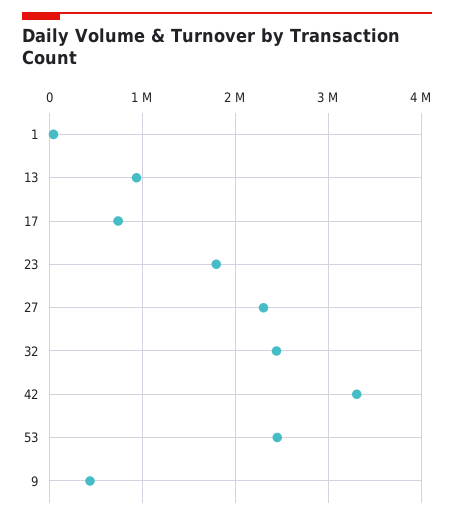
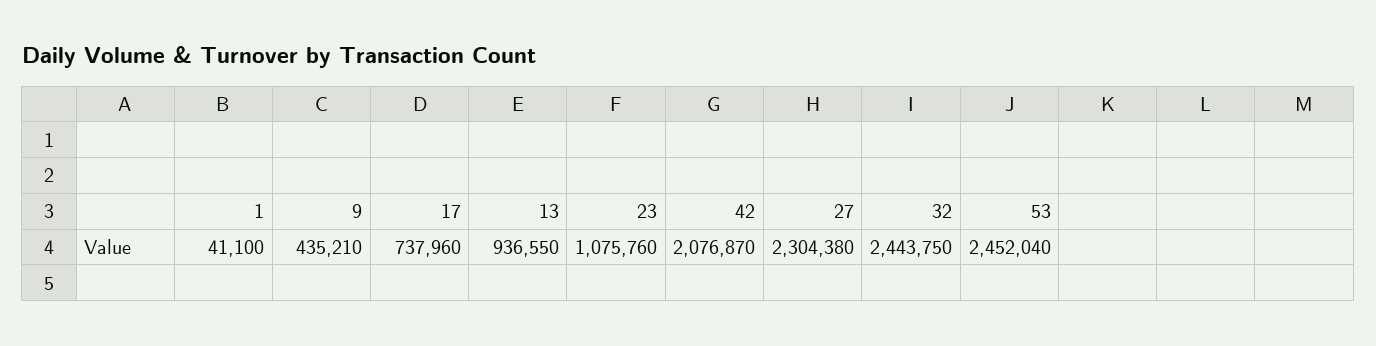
23: 1800000 -> 1075760
42: 3300000 -> 2076870

